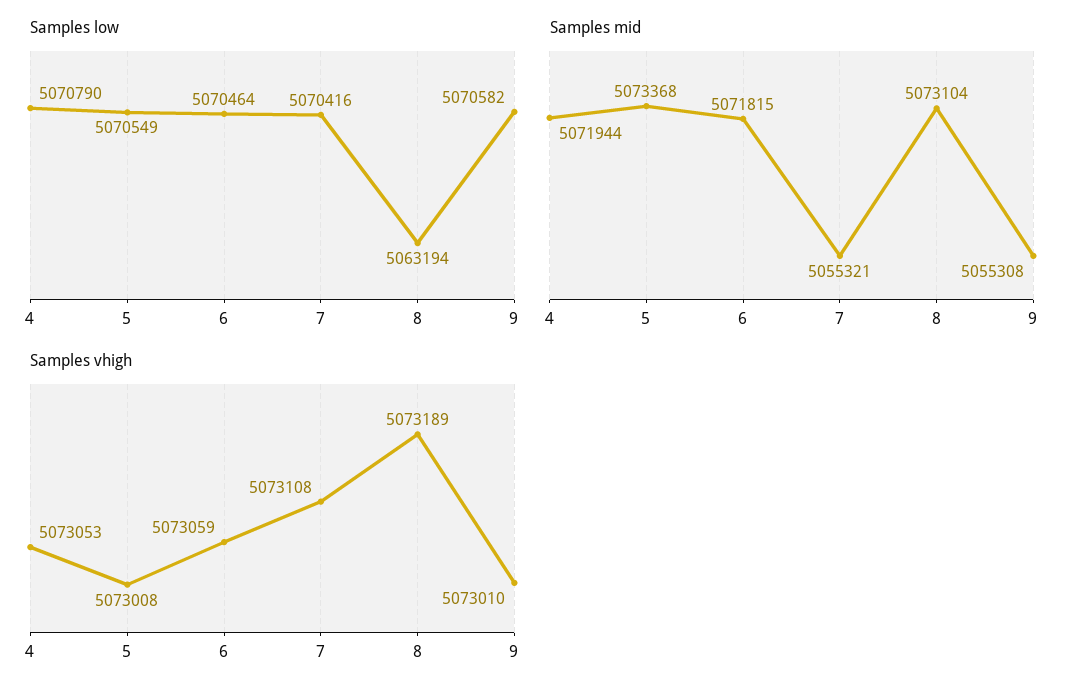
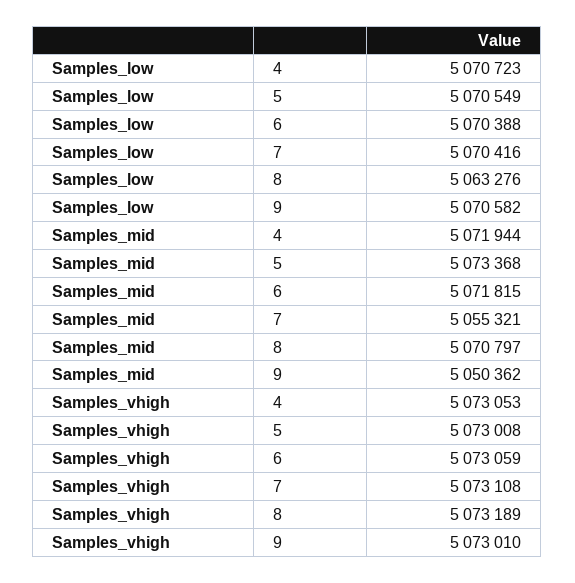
Samples low, 4: 5070790 -> 5070723
Samples low, 6: 5070464 -> 5070388
Samples low, 8: 5063194 -> 5063276
Samples mid, 8: 5073104 -> 5070797
Samples mid, 9: 5055308 -> 5050362

